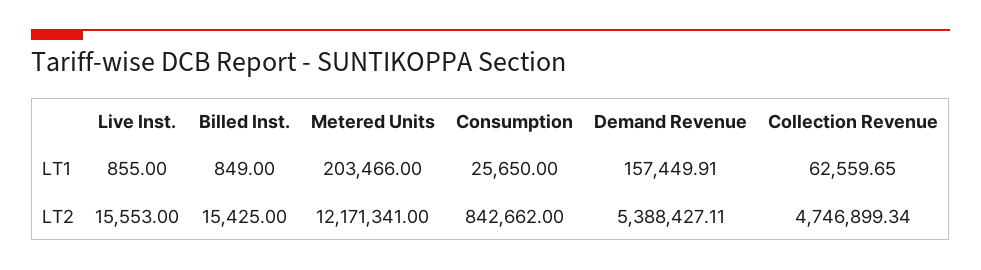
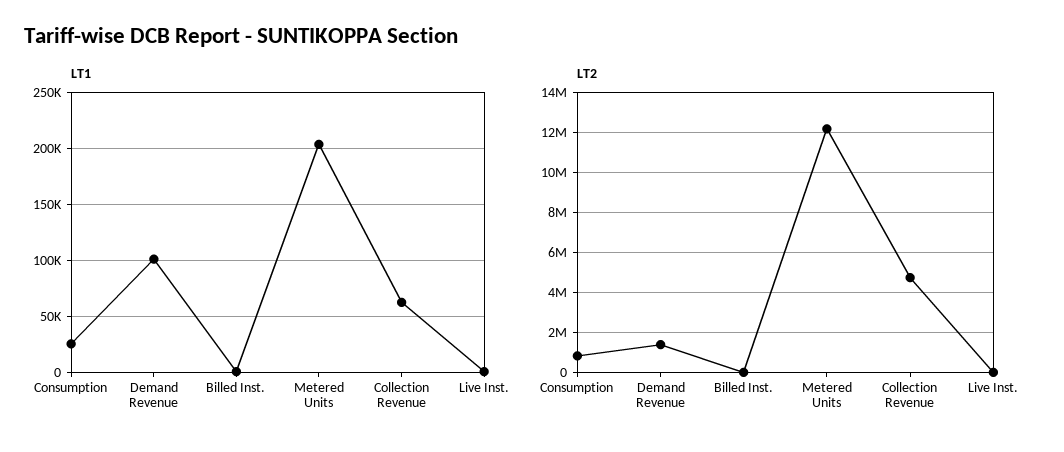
LT1, Demand Revenue: 157449.91 -> 100000
LT2, Demand Revenue: 5388427.11 -> 1500000

